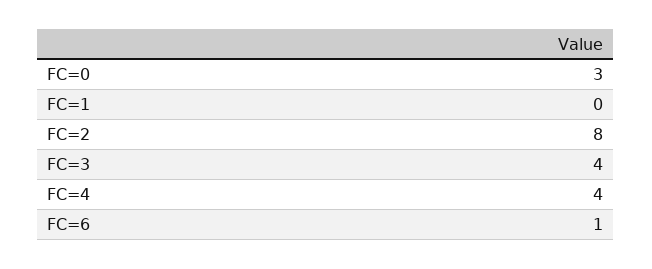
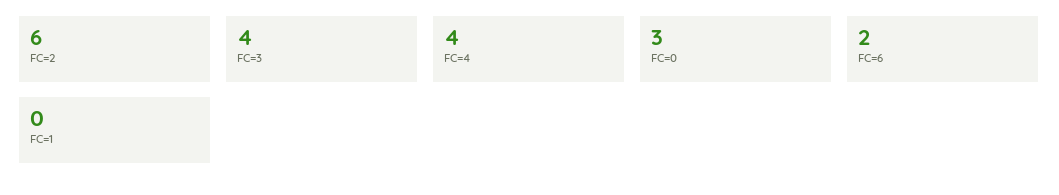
FC=2: 8 -> 6
FC=6: 1 -> 2

